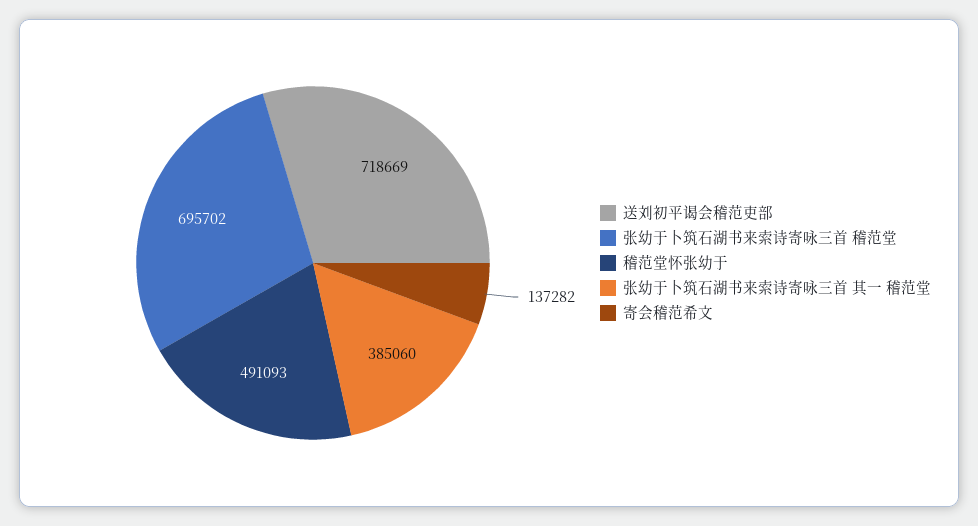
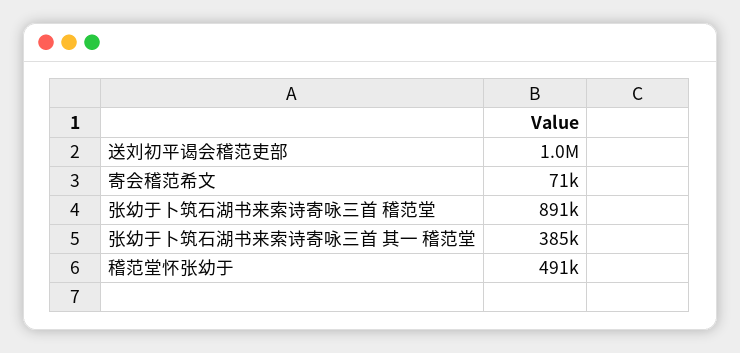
送刘初平谒会稽范吏部: 718669 -> 1000000
张幼于卜筑石湖书来索诗寄咏三首 稽范堂: 695702 -> 891000
寄会稽范希文: 137282 -> 71000

